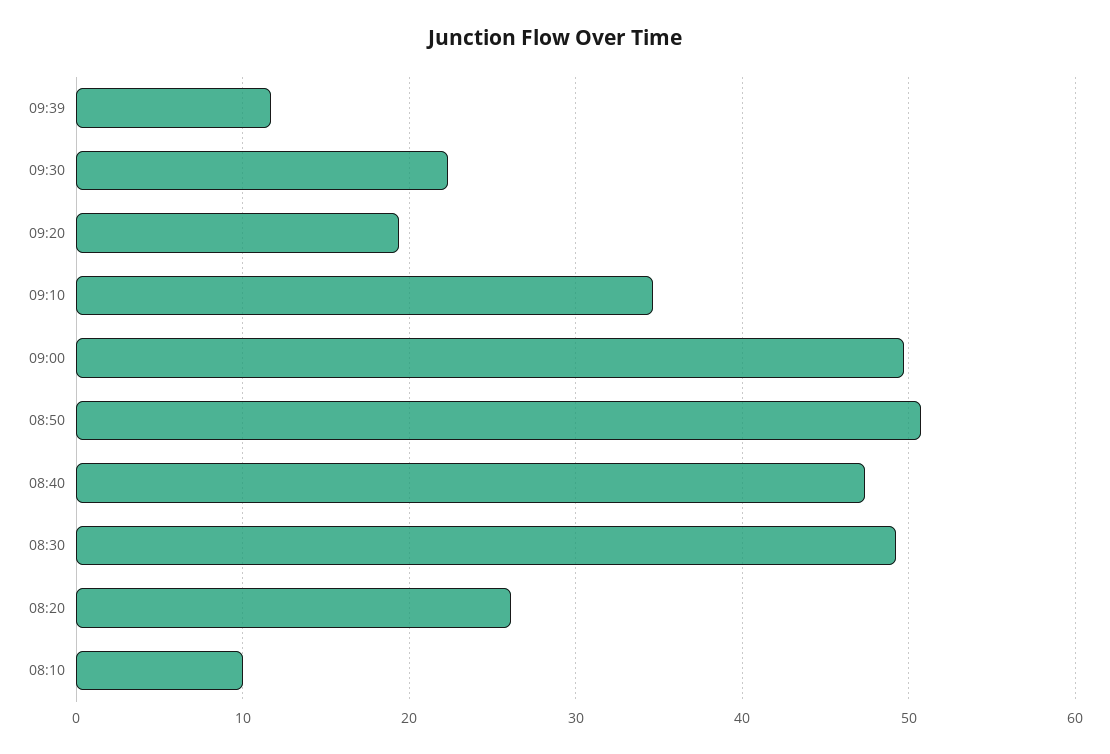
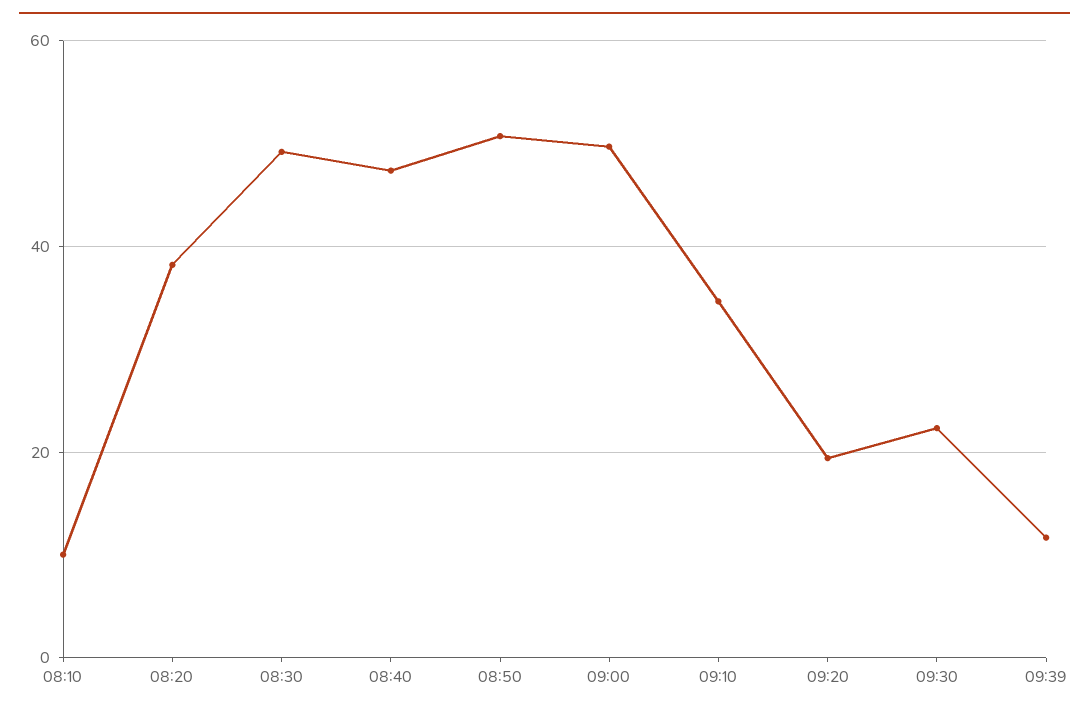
08:20: 26 -> 38

